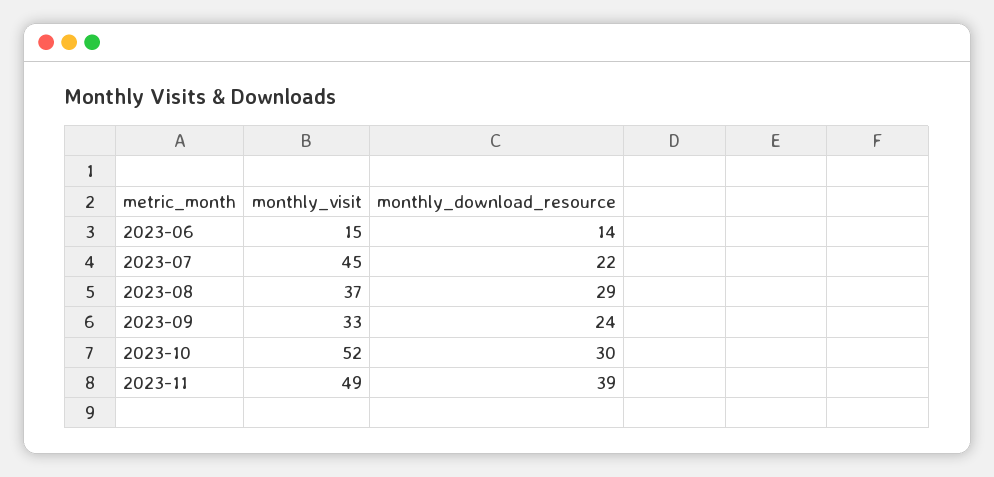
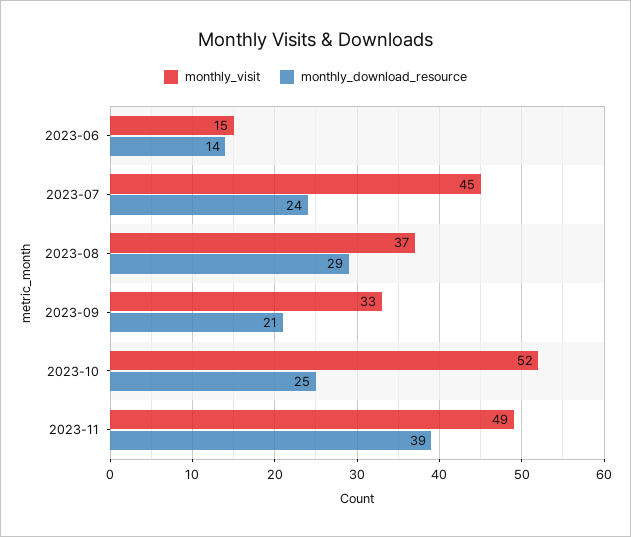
monthly_download_resource, 2023-07: 22 -> 24
monthly_download_resource, 2023-09: 24 -> 21
monthly_download_resource, 2023-10: 30 -> 25

